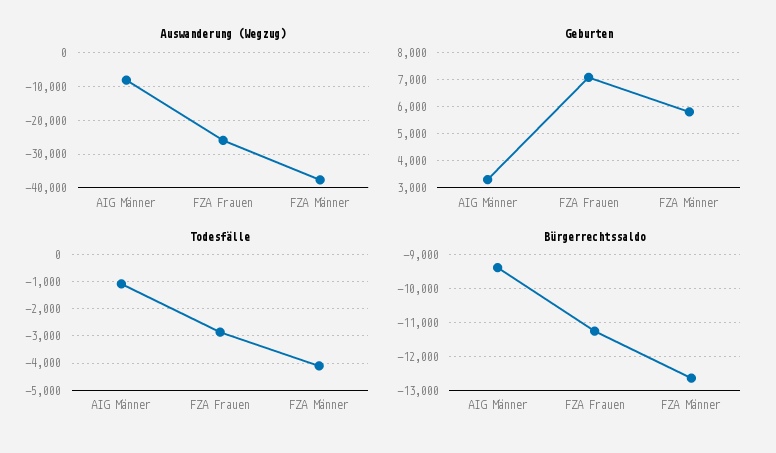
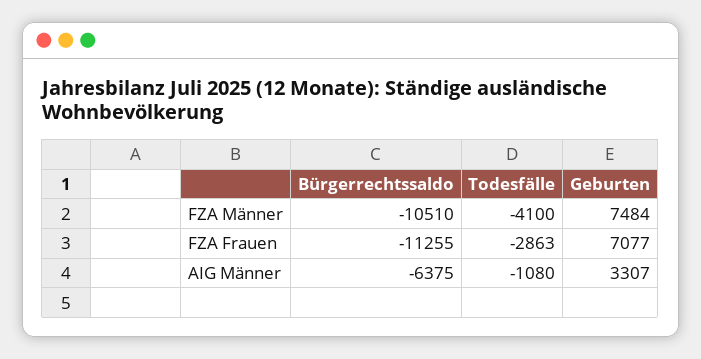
Auswanderung (Wegzug), AIG Männer: -8000 -> none
Auswanderung (Wegzug), FZA Frauen: -26000 -> none
Auswanderung (Wegzug), FZA Männer: -38000 -> none
Geburten, FZA Männer: 5750 -> 7484
Bürgerrechtssaldo, AIG Männer: -9400 -> -6375
Bürgerrechtssaldo, FZA Männer: -12600 -> -10510

